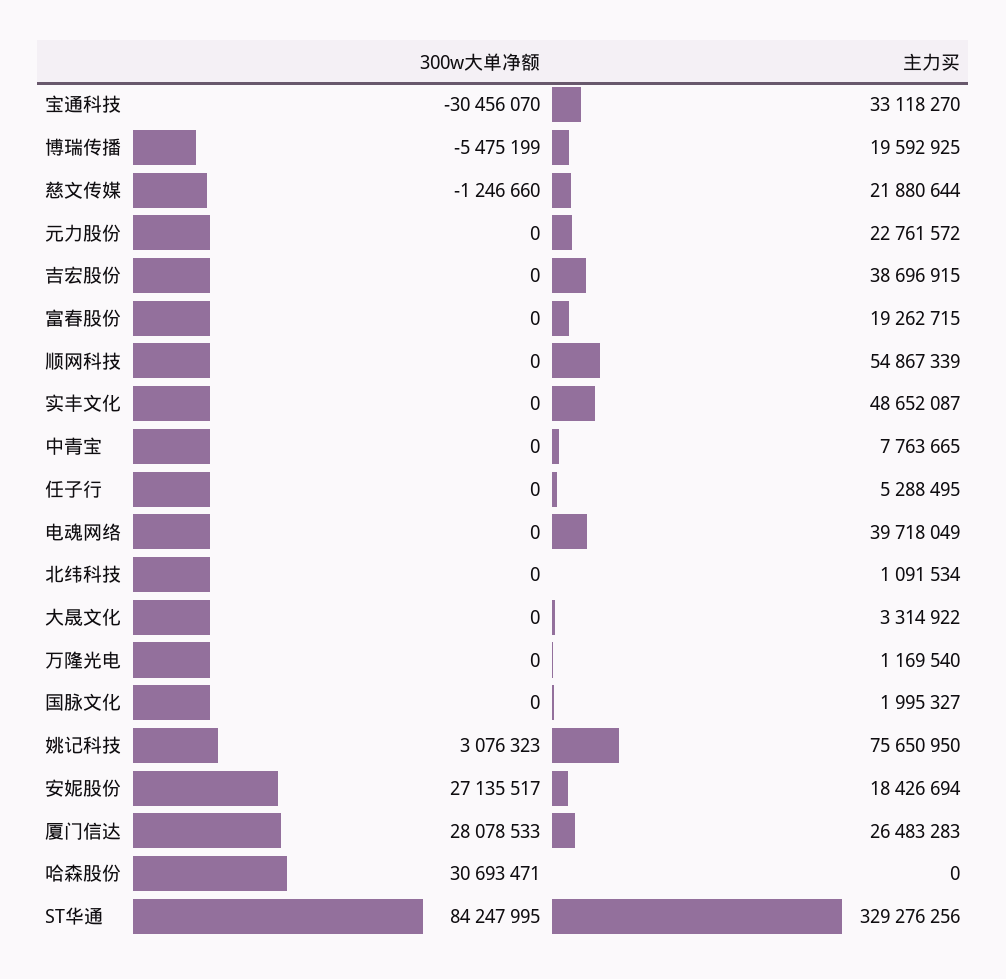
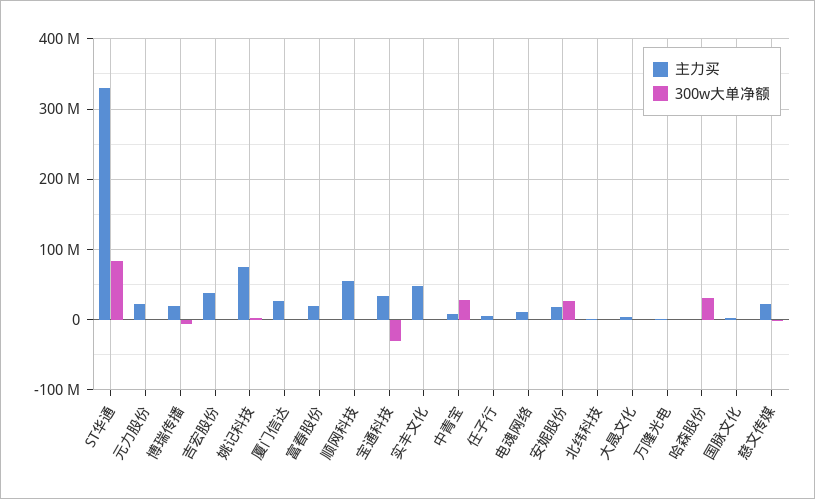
300w大单净额, 中青宝: 0 -> 30000000
主力买, 电魂网络: 39718049 -> 10000000
300w大单净额, 厦门信达: 28078533 -> 0

